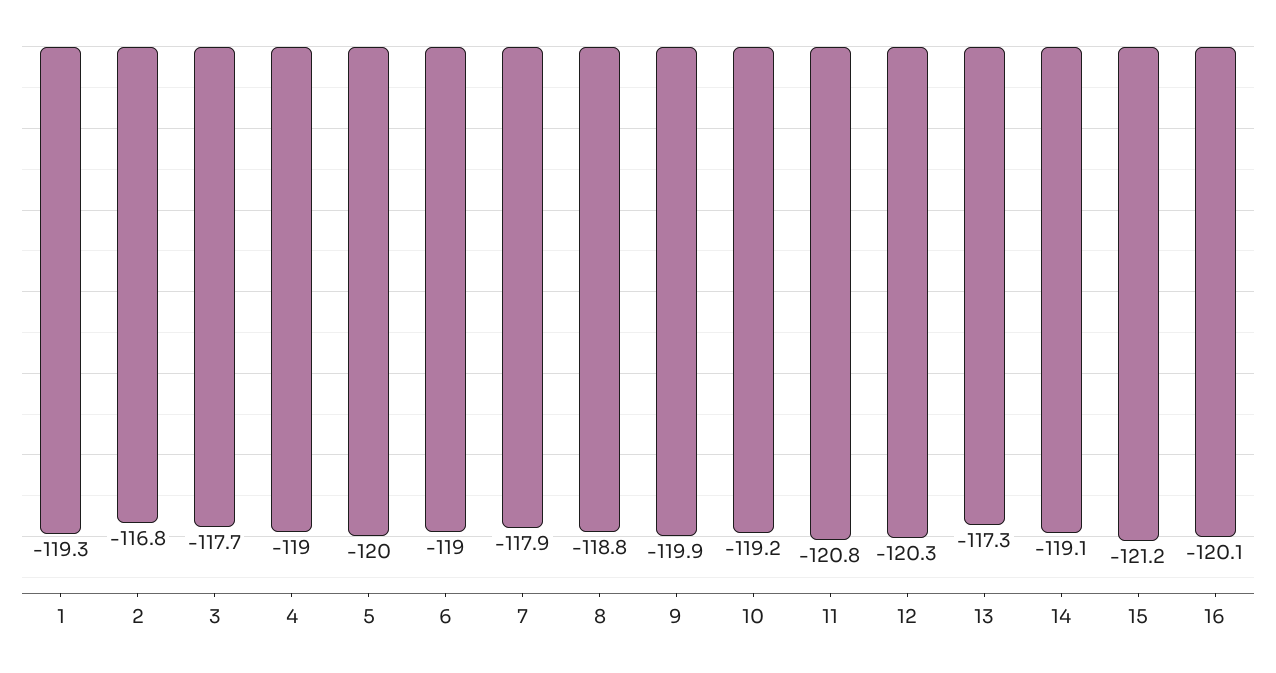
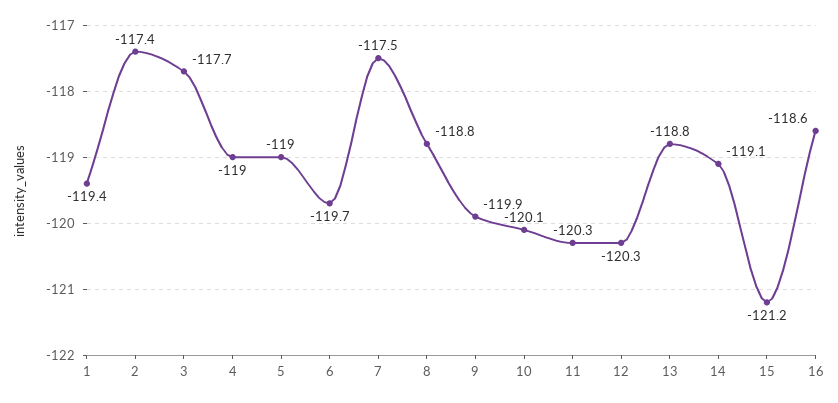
1: -119.3 -> -119.4
2: -116.8 -> -117.4
5: -120 -> -119
6: -119 -> -119.7
7: -117.9 -> -117.5
10: -119.2 -> -120.1
11: -120.8 -> -120.3
13: -117.3 -> -118.8
16: -120.1 -> -118.6

